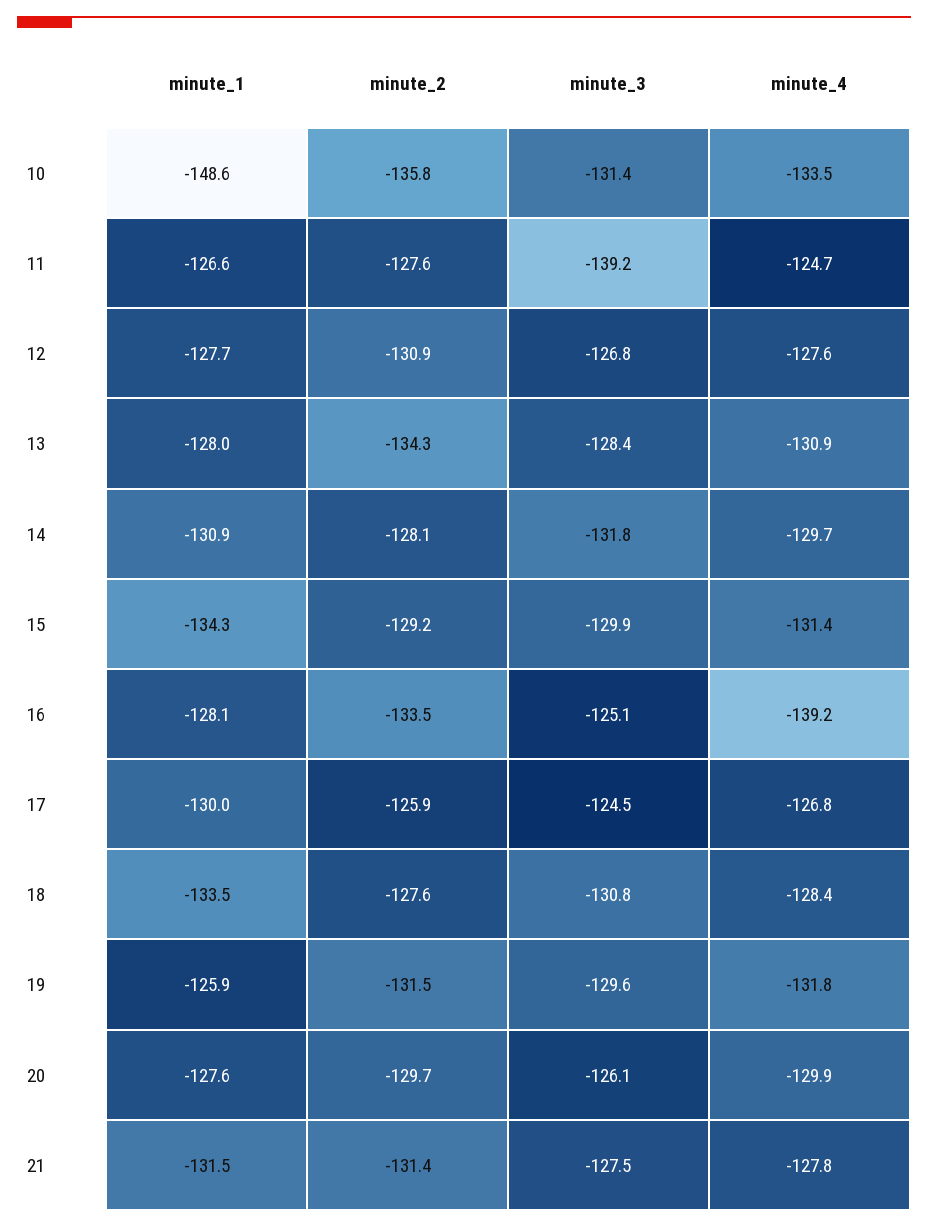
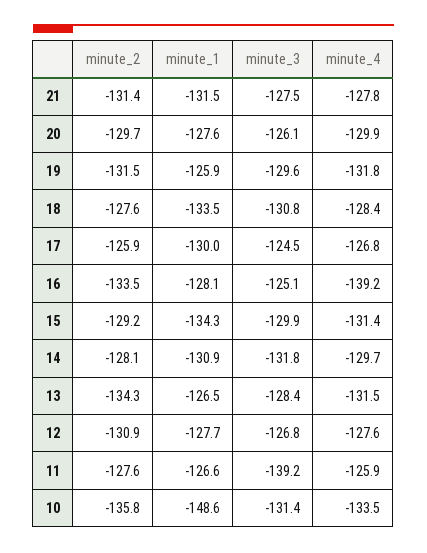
minute_4, 11: -124.7 -> -125.9
minute_1, 13: -128 -> -126.5
minute_4, 13: -130.9 -> -131.5

